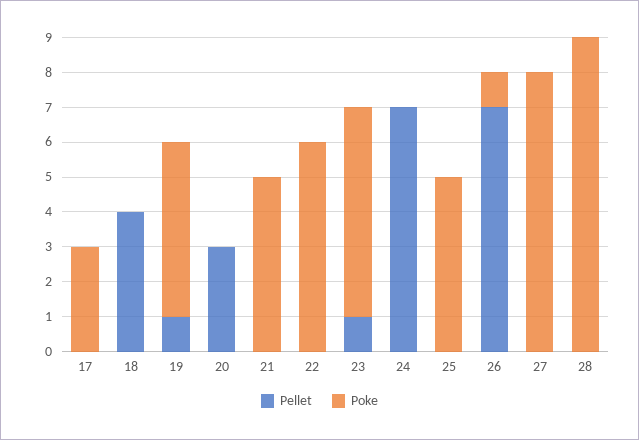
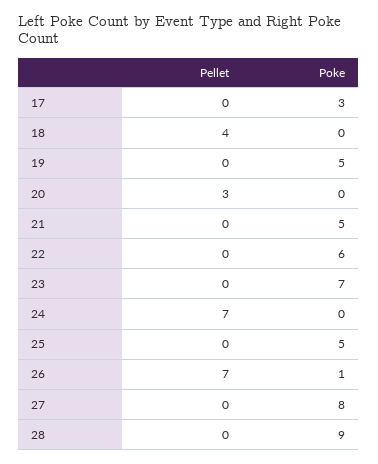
Pellet, 19: 1 -> 0
Pellet, 23: 1 -> 0
Poke, 23: 6 -> 7

